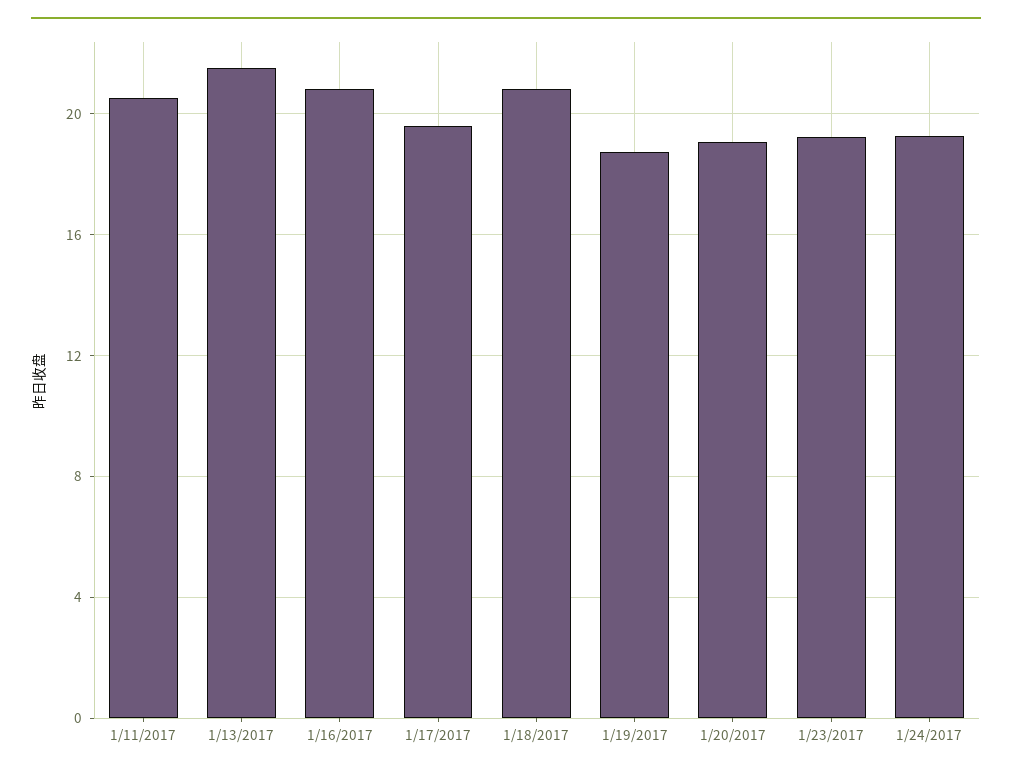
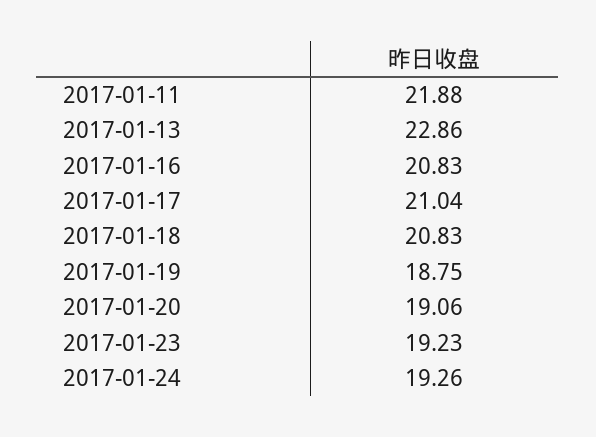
1/11/2017: 20.5 -> 21.88
1/13/2017: 21.5 -> 22.86
1/17/2017: 19.5 -> 21.04

